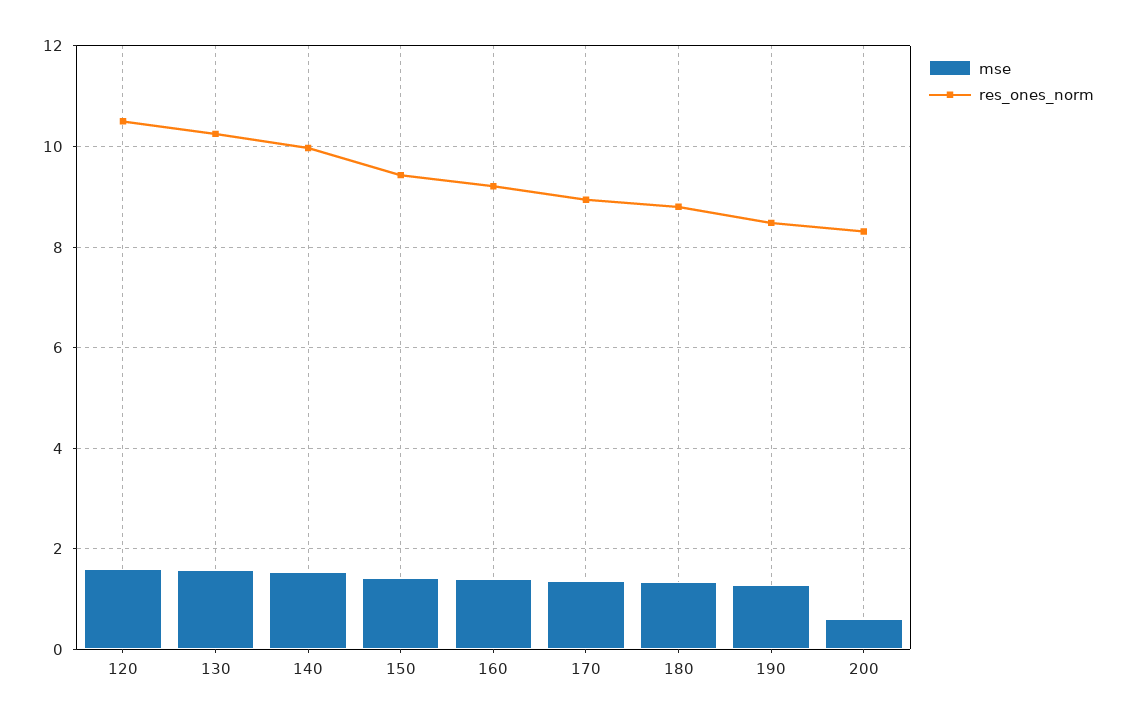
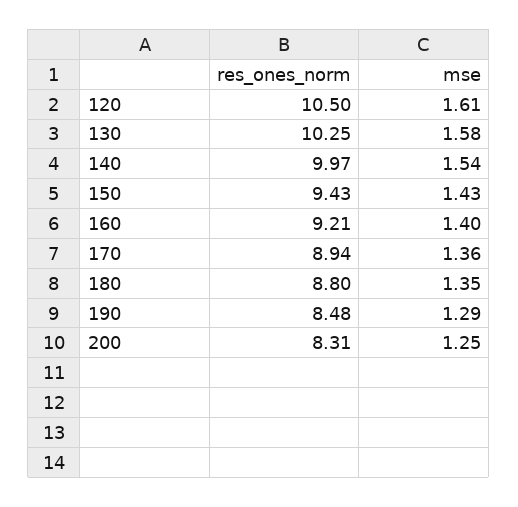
mse, 200: 0.6 -> 1.25

